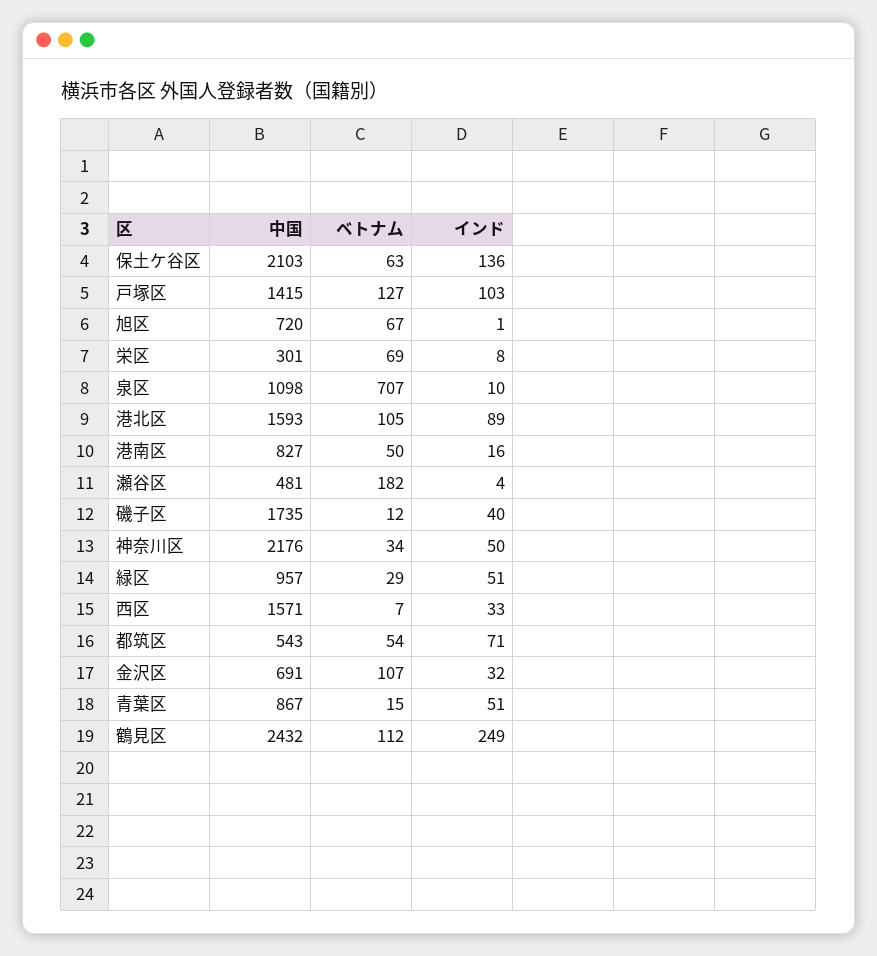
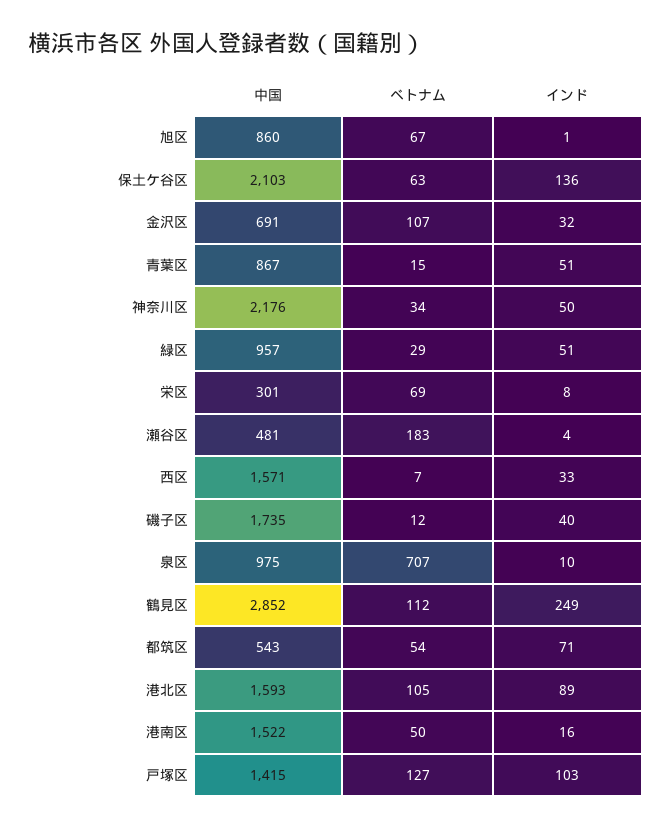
中国, 旭区: 720 -> 860
中国, 泉区: 1098 -> 975
中国, 港南区: 827 -> 1522
ベトナム, 瀬谷区: 182 -> 183
中国, 鶴見区: 2432 -> 2852

